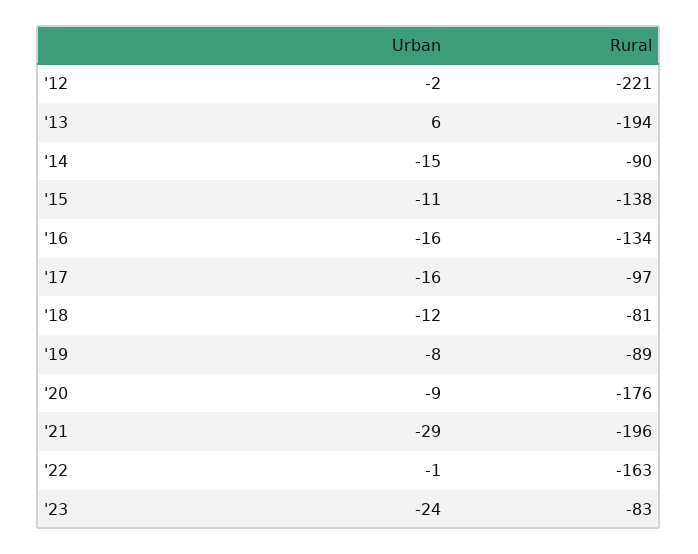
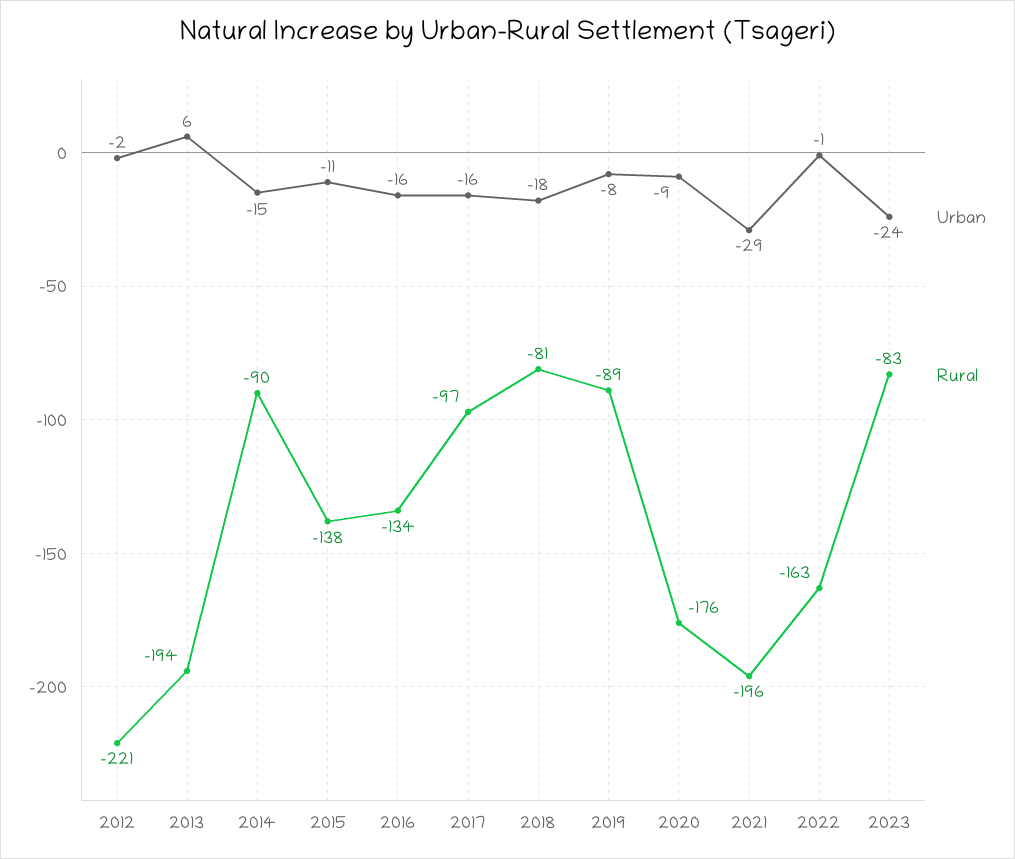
Urban, '18: -12 -> -18

